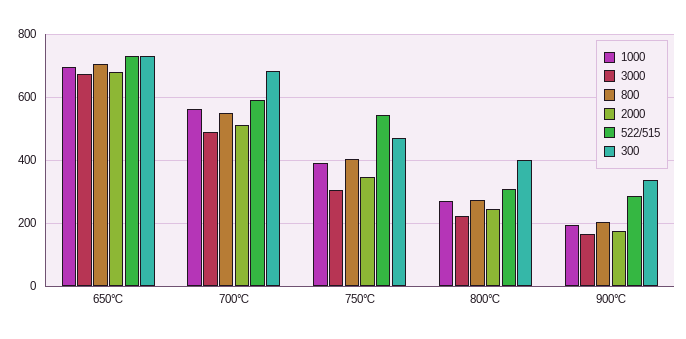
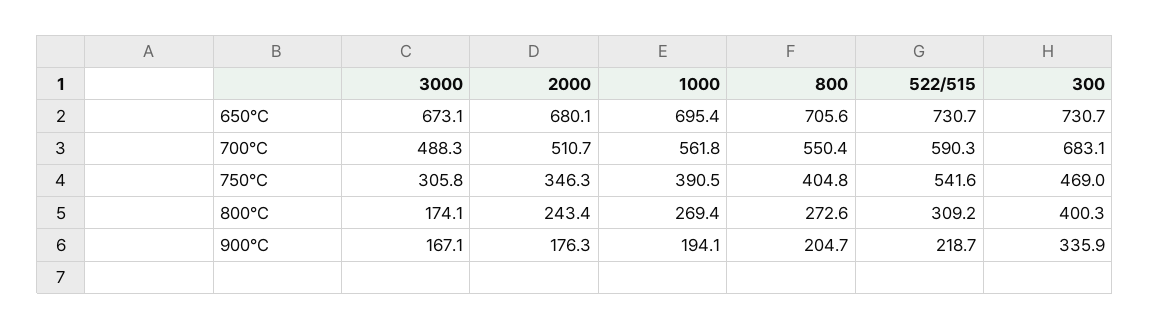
3000, 800℃: 220 -> 174.1
522/515, 900℃: 280 -> 218.7

